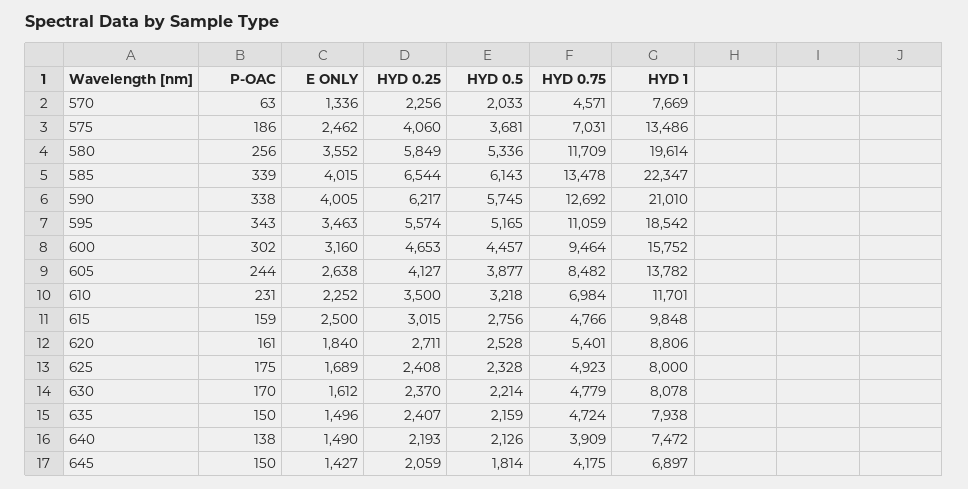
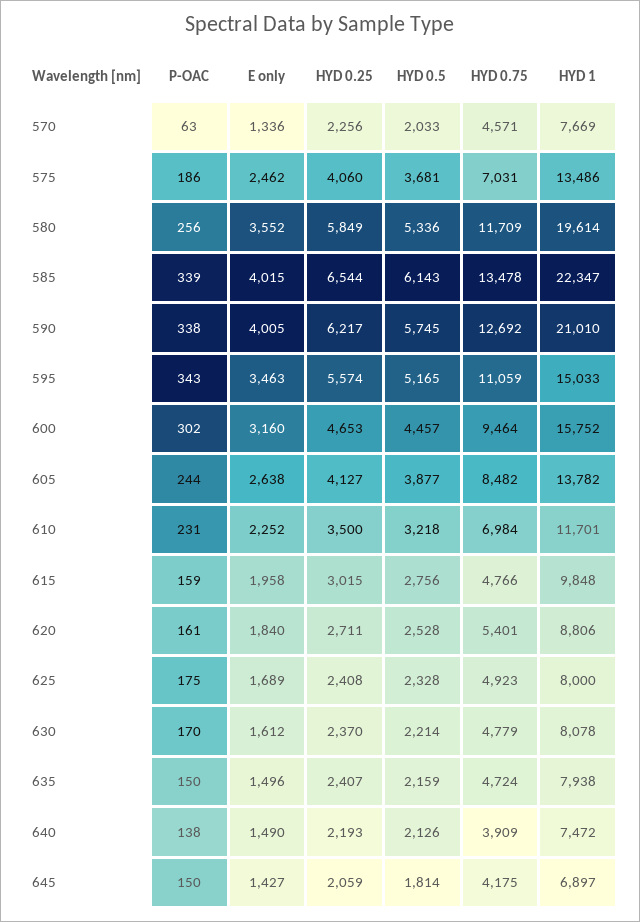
HYD 1, 595: 18542 -> 15033
E ONLY, 615: 2500 -> 1958

